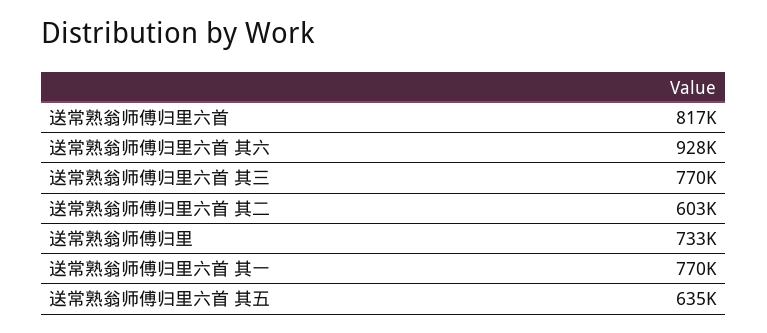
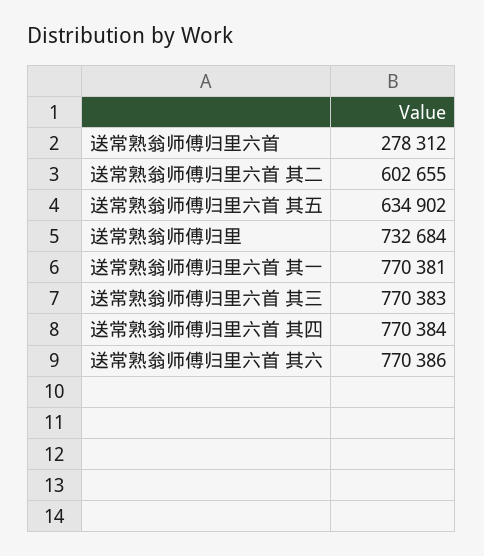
送常熟翁师傅归里六首: 817000 -> 278312
送常熟翁师傅归里六首 其六: 928000 -> 770386
送常熟翁师傅归里六首 其四: none -> 770384

